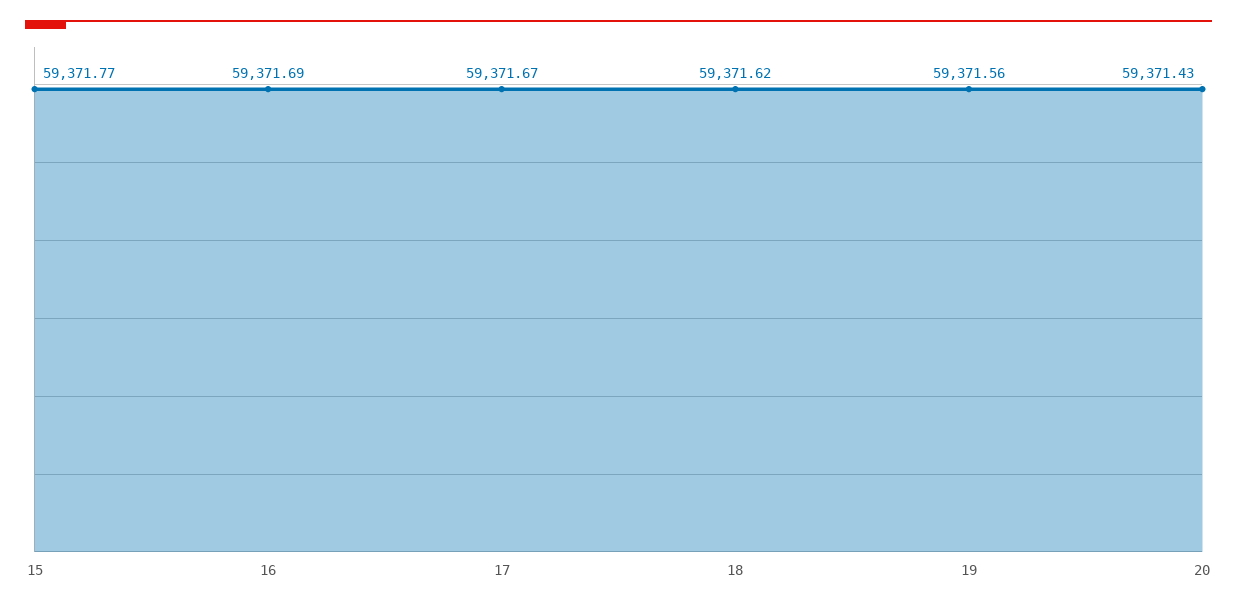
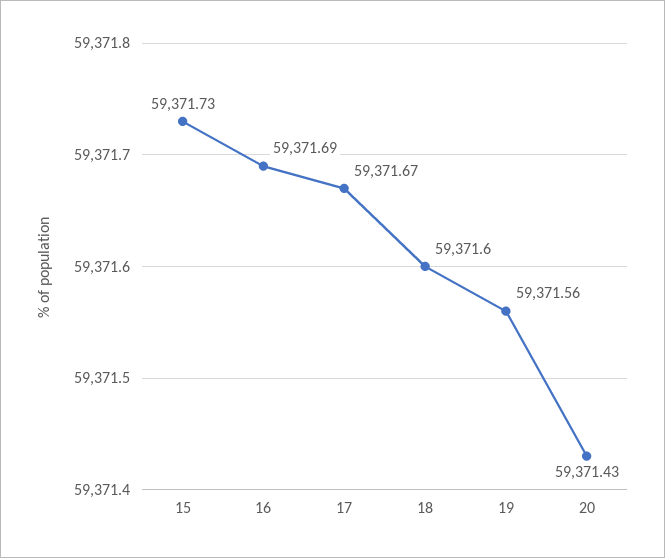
15: 59371.77 -> 59371.73
18: 59371.62 -> 59371.6

